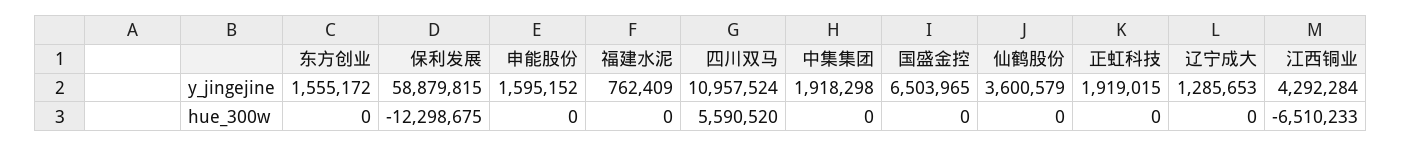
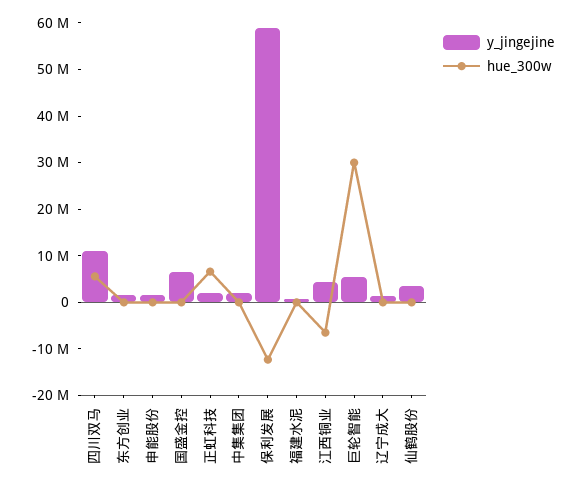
hue_300w, 正虹科技: 0 -> 6000000
y_jingejine, 巨轮智能: none -> 6000000
hue_300w, 巨轮智能: none -> 30000000

